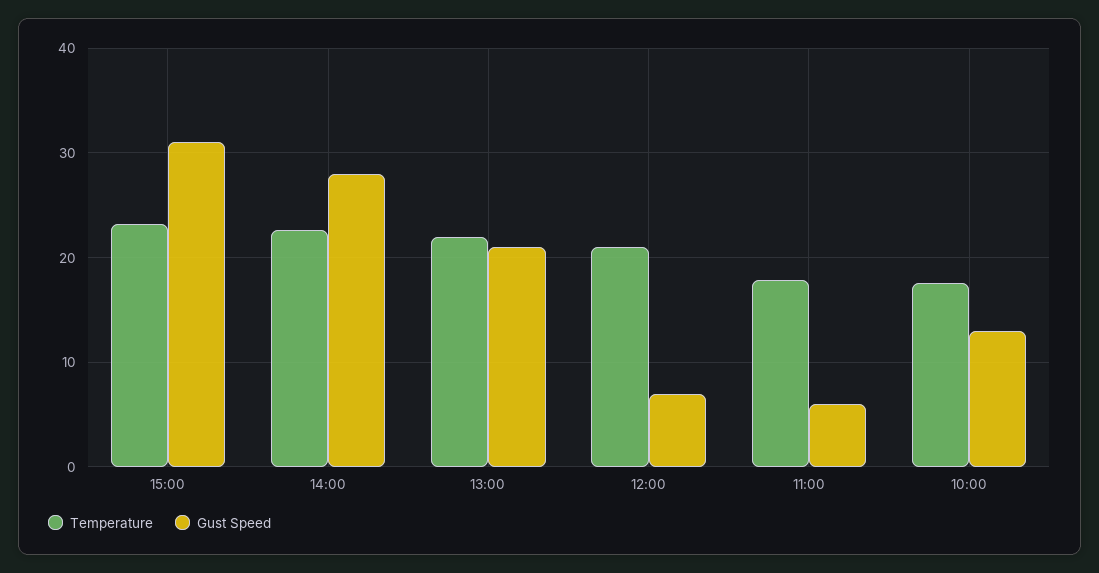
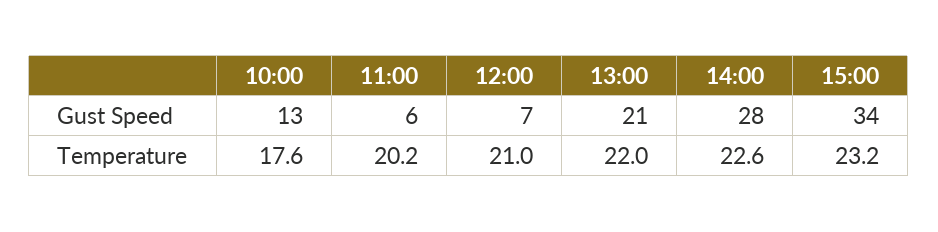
Gust Speed, 15:00: 31 -> 34
Temperature, 11:00: 18 -> 20.2

